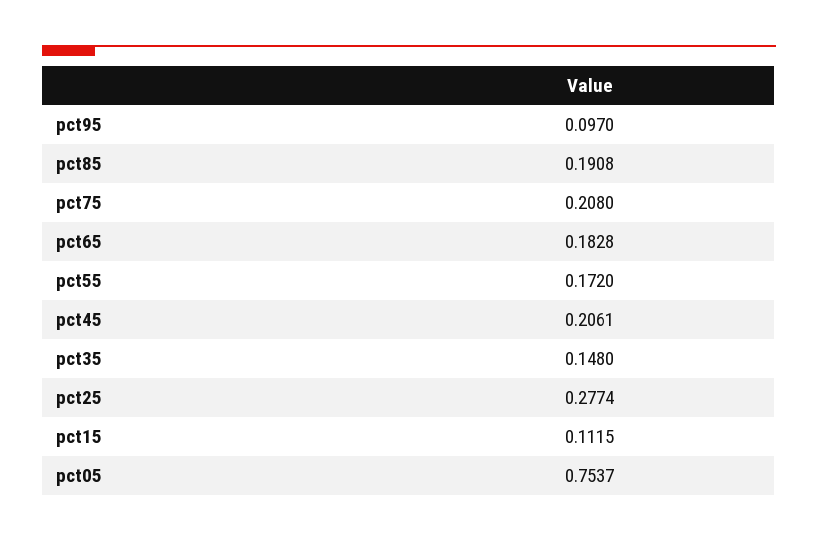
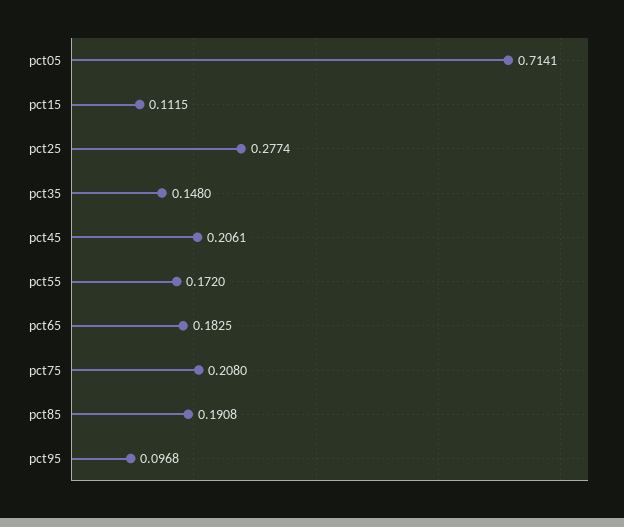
pct95: 0.097 -> 0.0968
pct65: 0.1828 -> 0.1825
pct05: 0.7537 -> 0.7141

